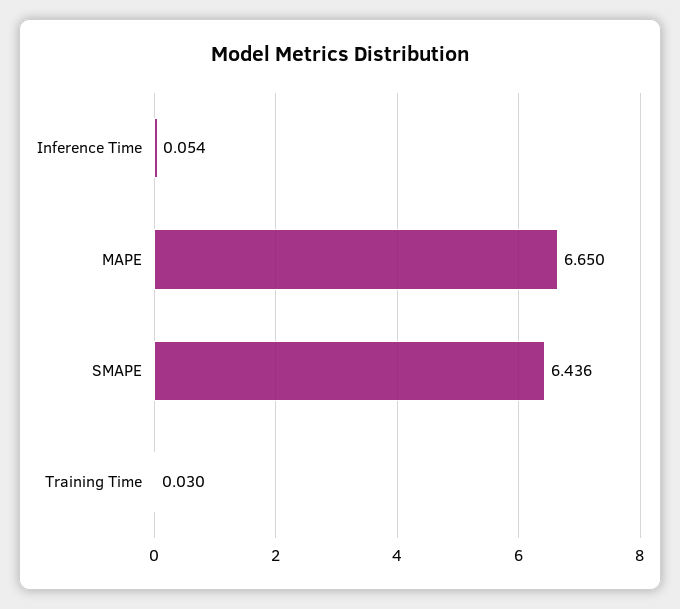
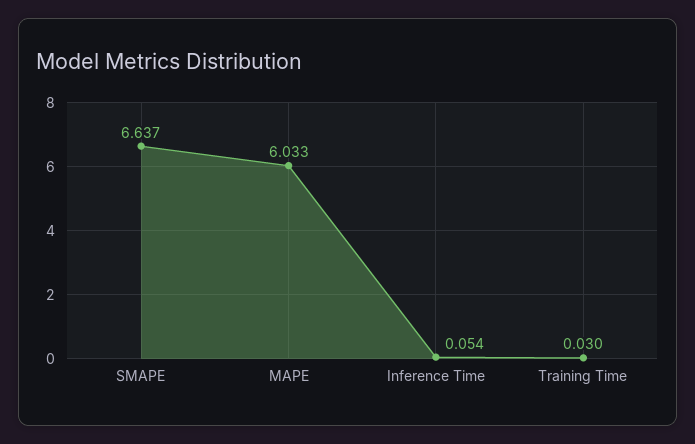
MAPE: 6.65 -> 6.033
SMAPE: 6.436 -> 6.637

